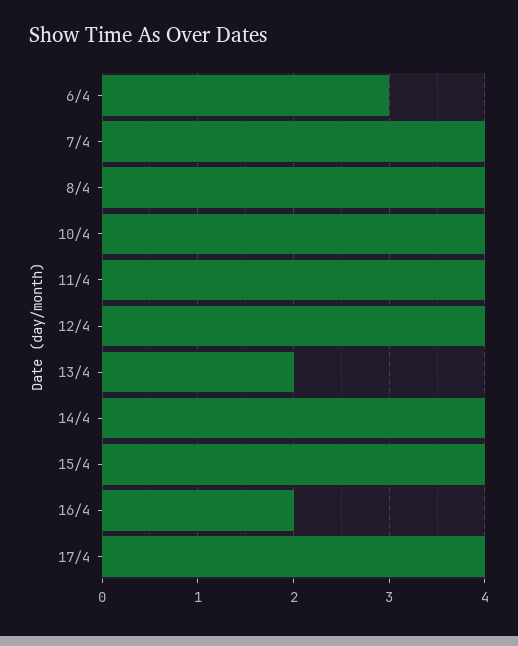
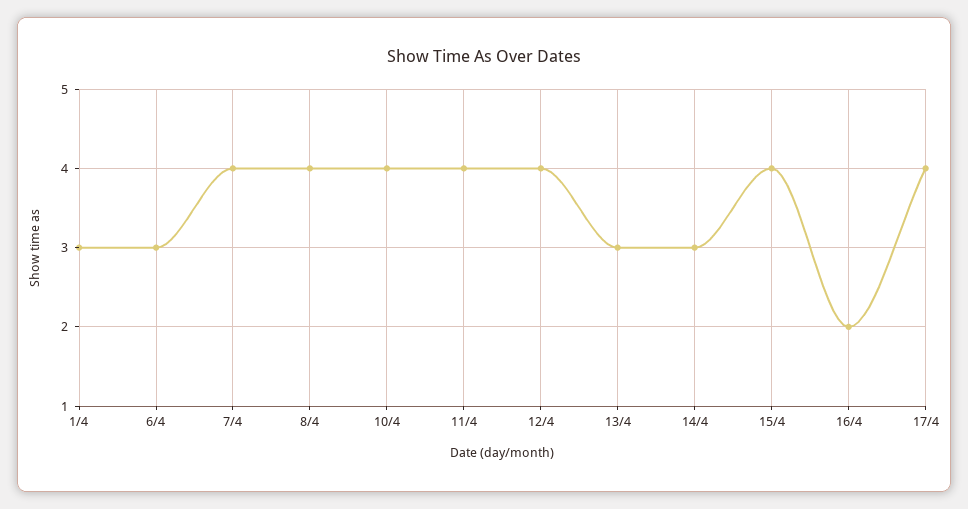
13/4: 2 -> 3
14/4: 4 -> 3
1/4: none -> 3

